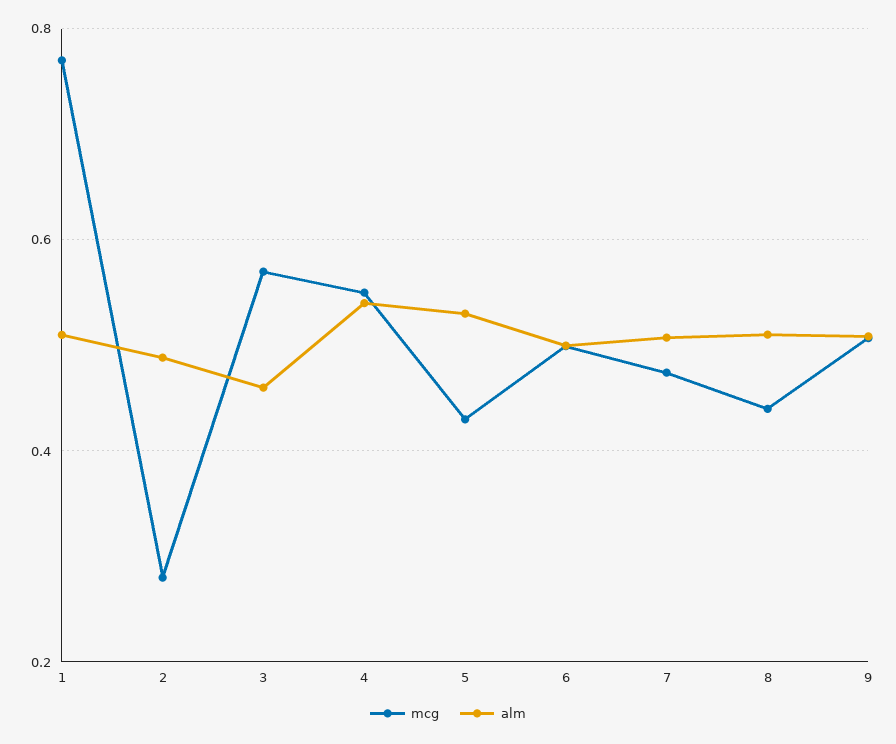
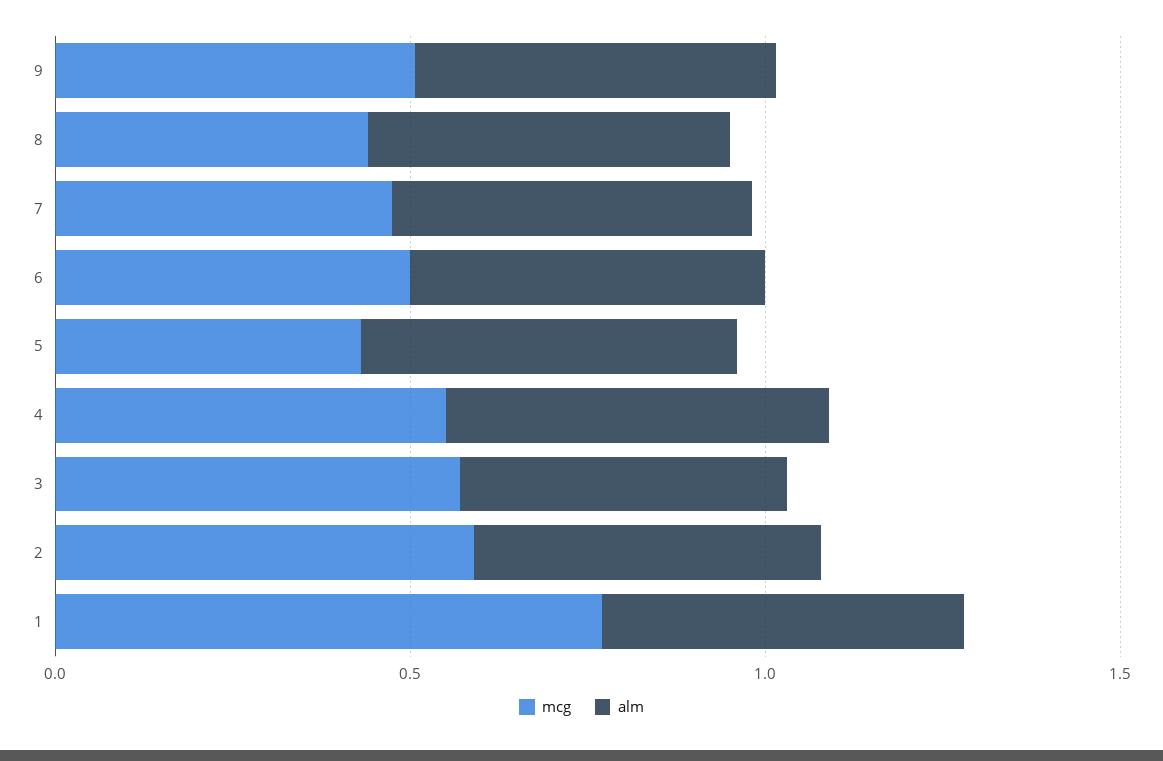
mcg, 2: 0.28 -> 0.6

